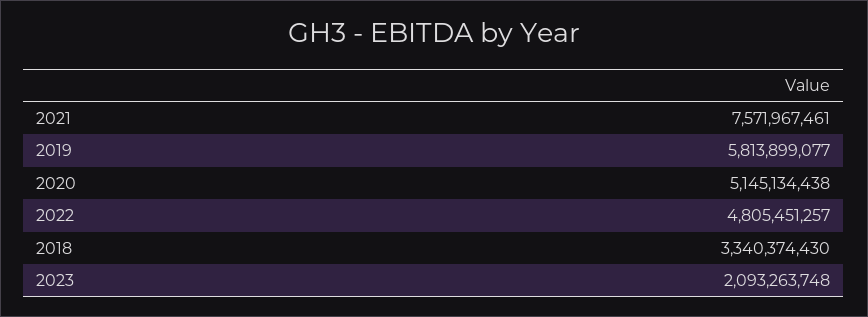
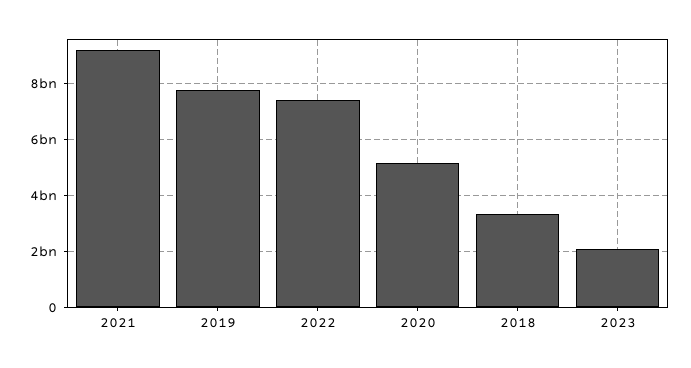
2021: 7571967461 -> 9250000000
2019: 5813899077 -> 7750000000
2022: 4805451257 -> 7500000000

